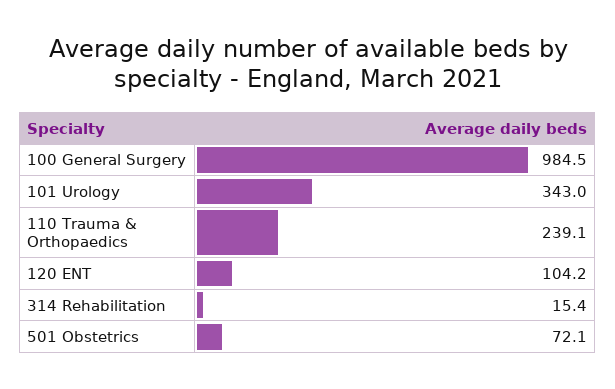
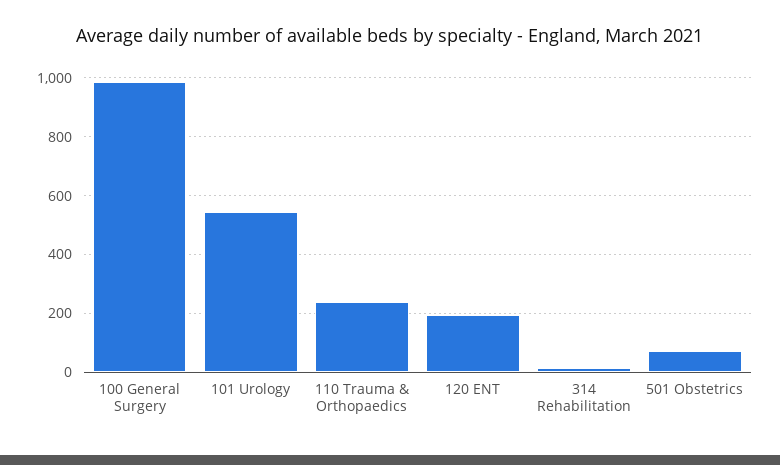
101 Urology: 343 -> 550
120 ENT: 104.2 -> 200

